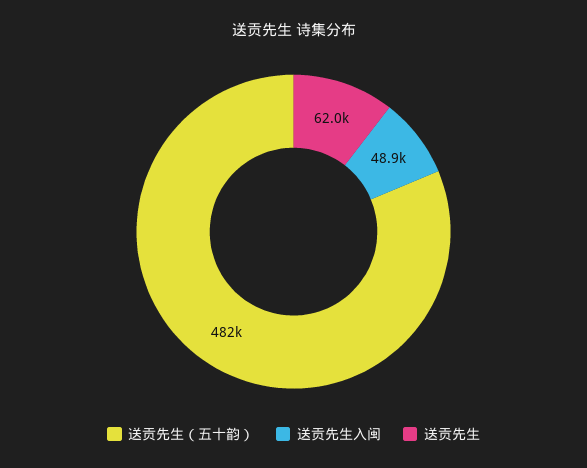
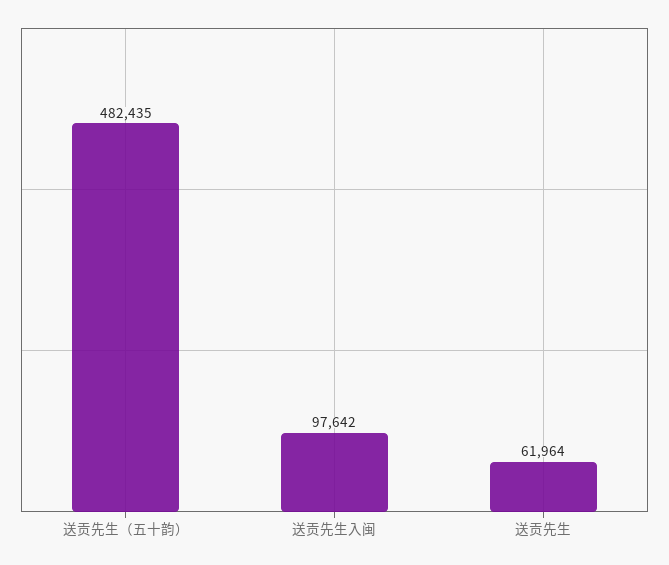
送贡先生入闽: 48900 -> 97642

